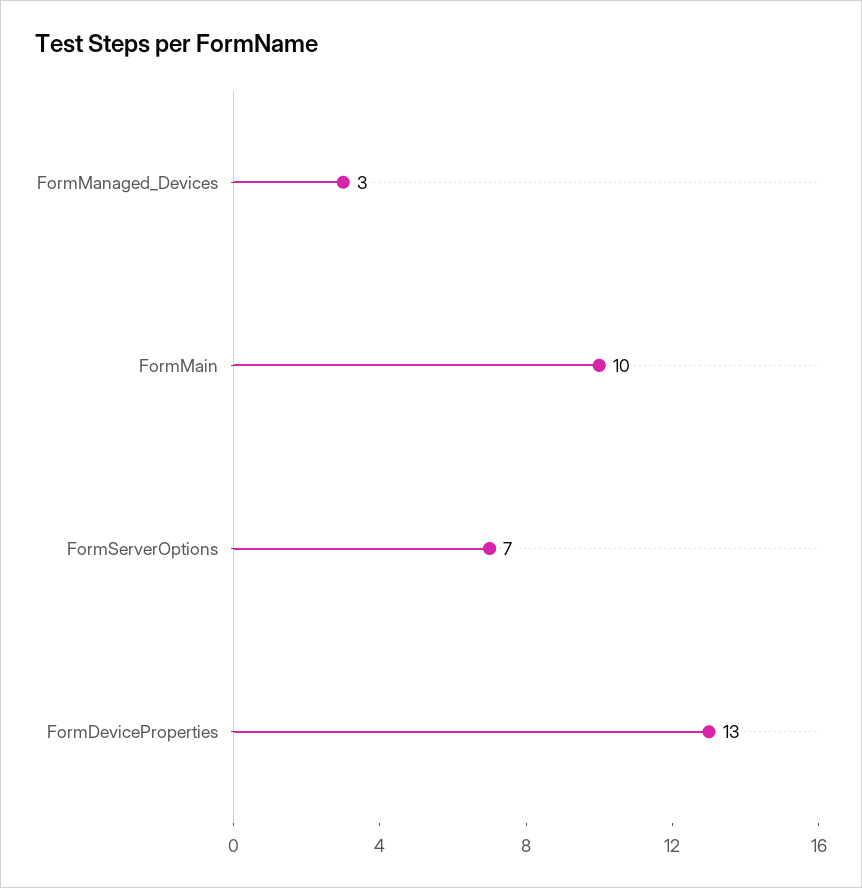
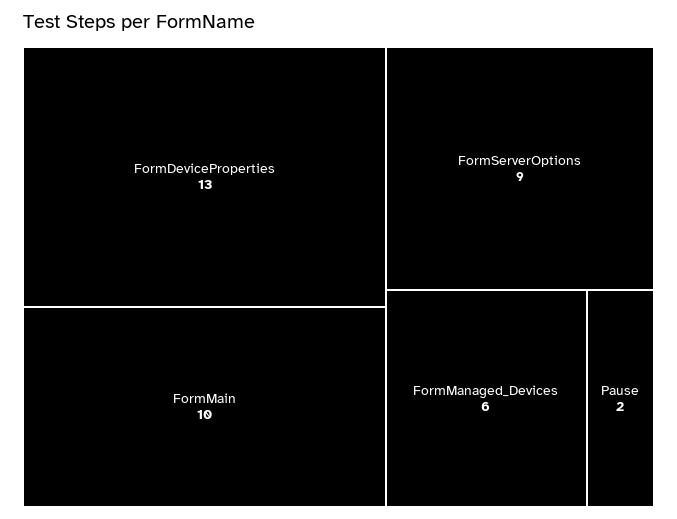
FormManaged_Devices: 3 -> 6
FormServerOptions: 7 -> 9
Pause: none -> 2

